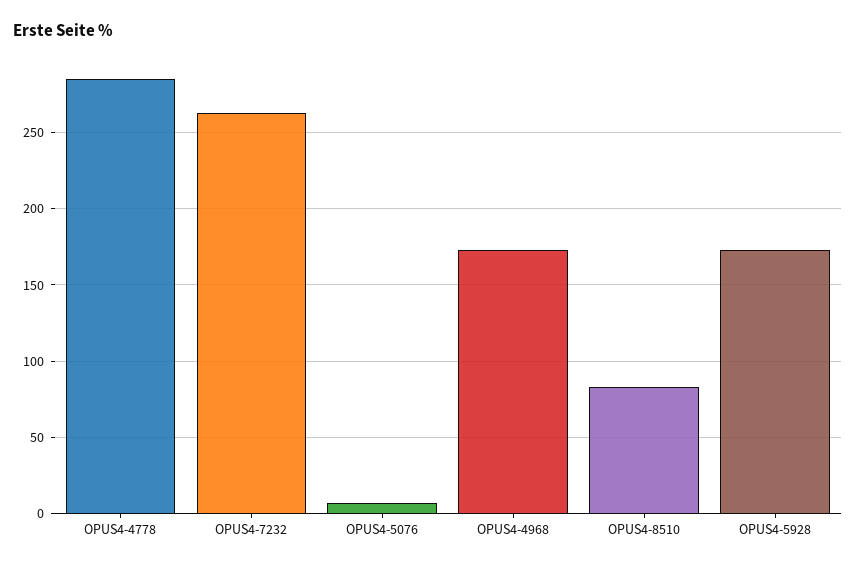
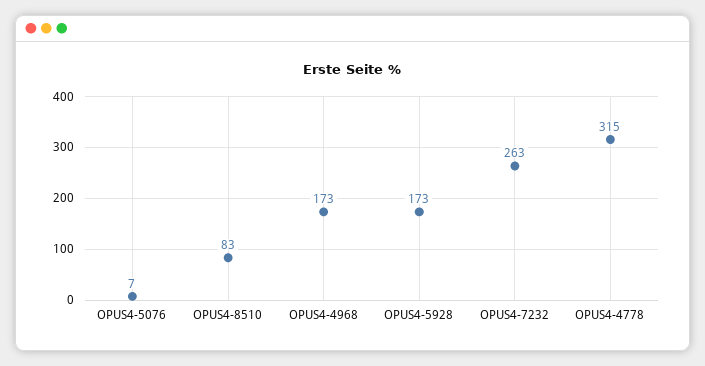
OPUS4-4778: 285 -> 315

